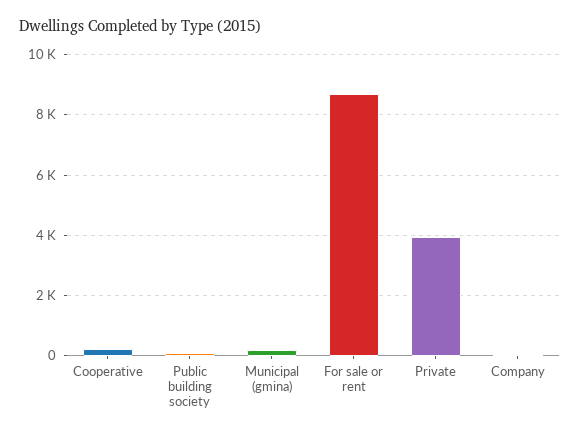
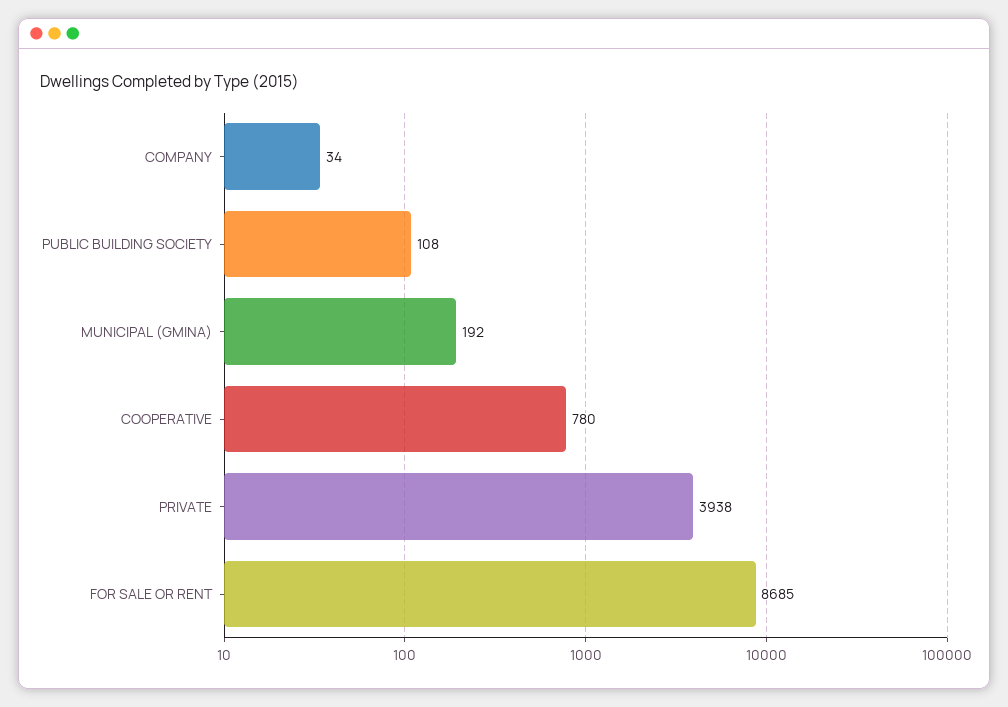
Cooperative: 200 -> 780

